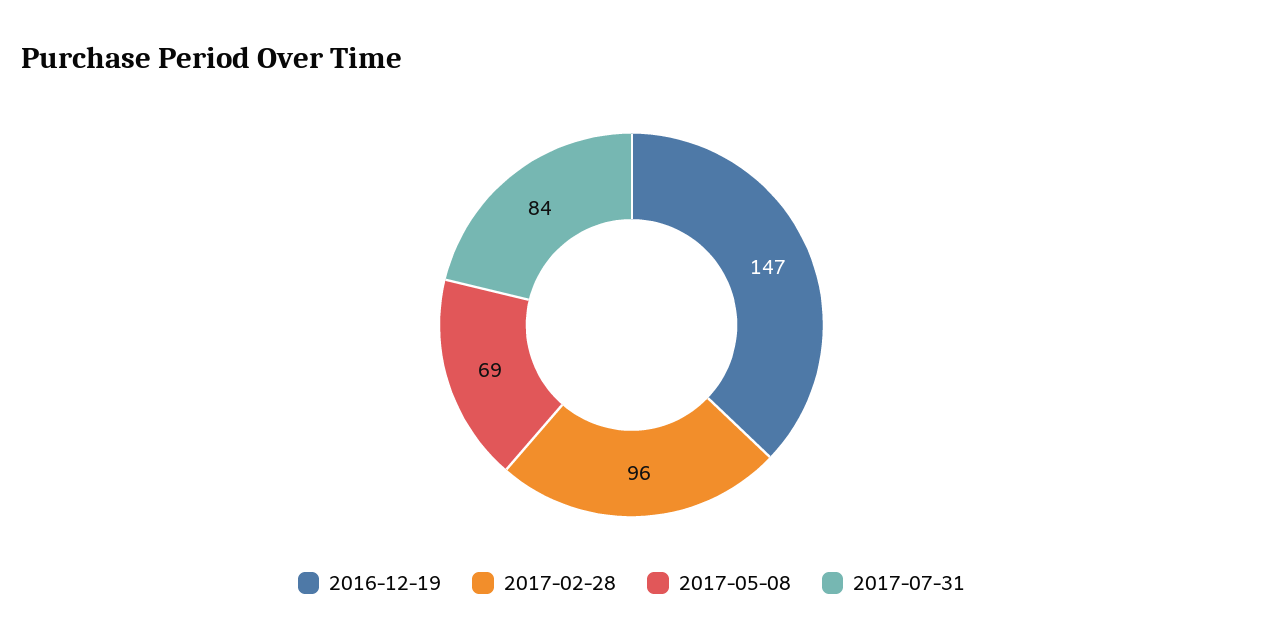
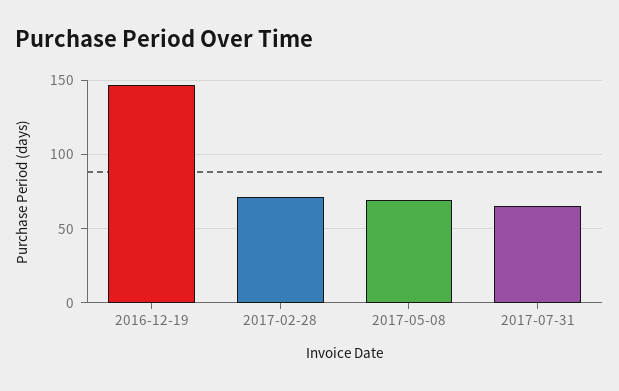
2017-02-28: 96 -> 70
2017-07-31: 84 -> 65

